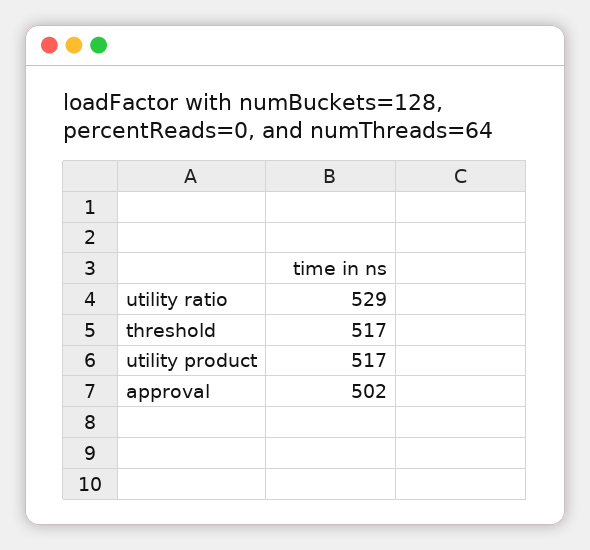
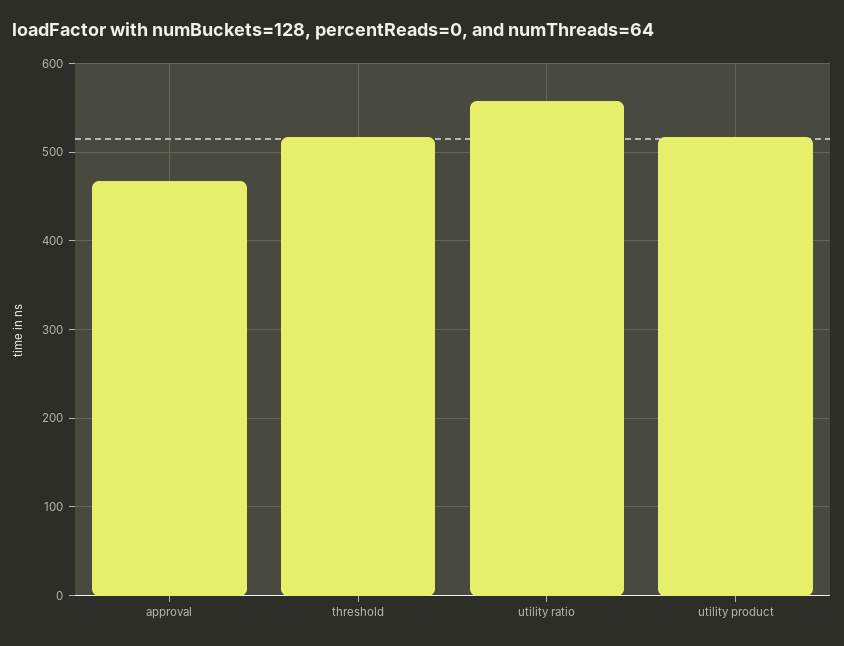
utility ratio: 529 -> 560
approval: 502 -> 470

